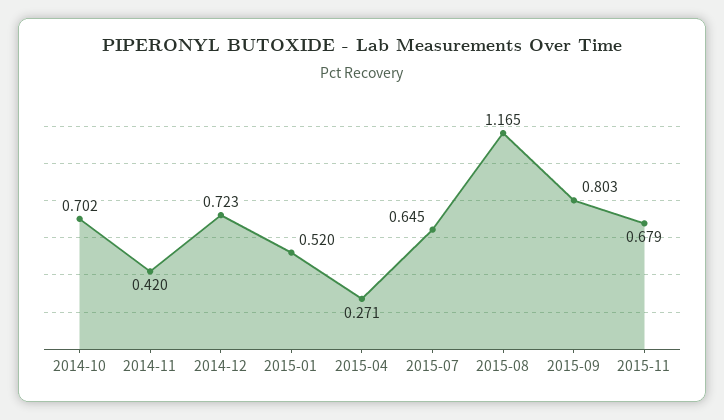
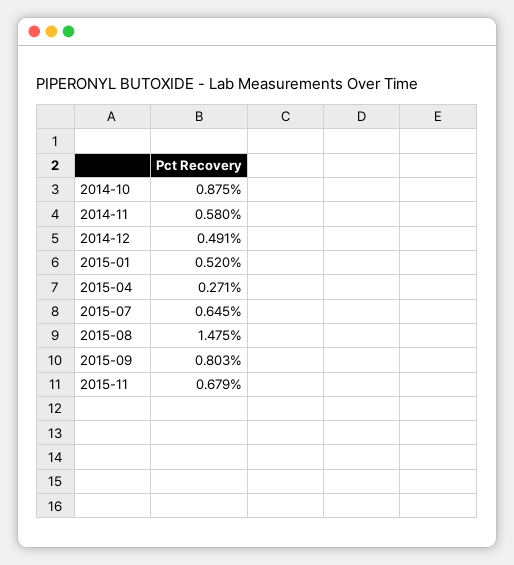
2014-10: 0.702 -> 0.875
2014-11: 0.42 -> 0.58
2014-12: 0.723 -> 0.491
2015-08: 1.165 -> 1.475

